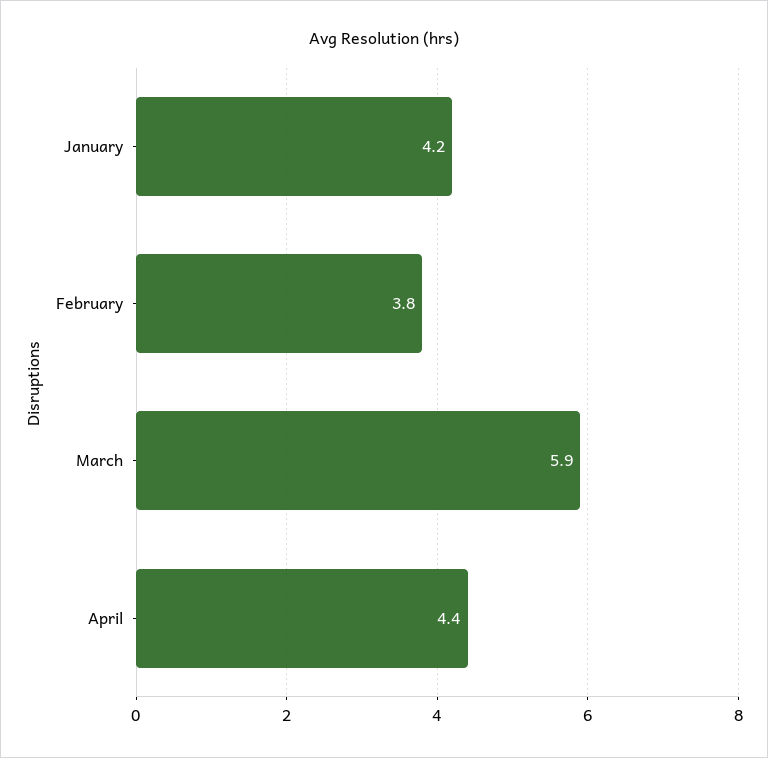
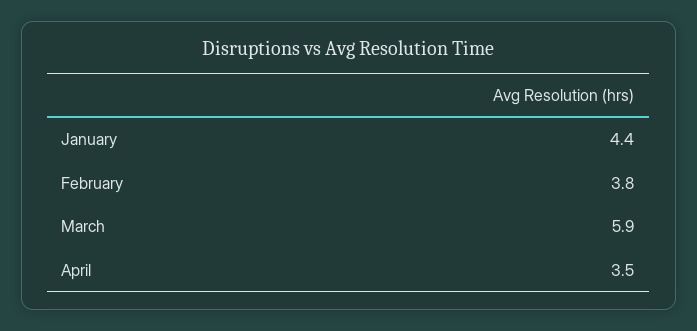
January: 4.2 -> 4.4
April: 4.4 -> 3.5

